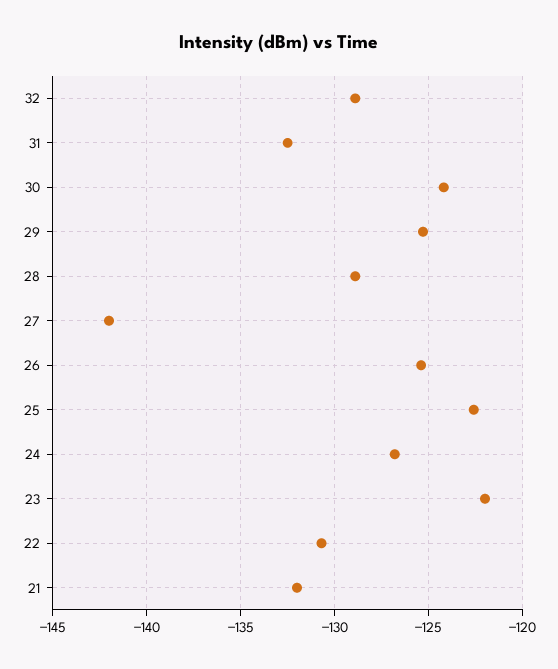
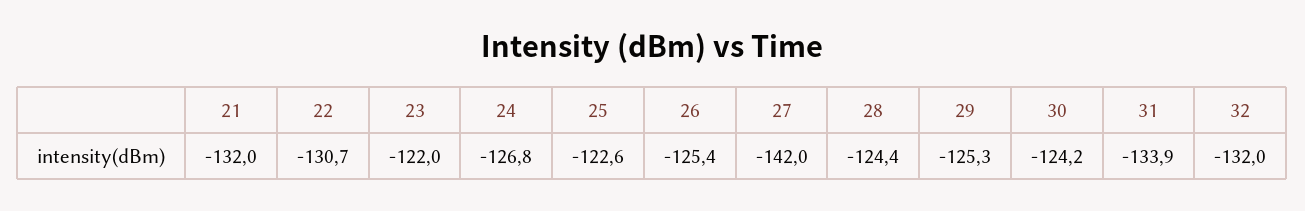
32: -129 -> -132
31: -132.5 -> -133.9
28: -129 -> -124.4

